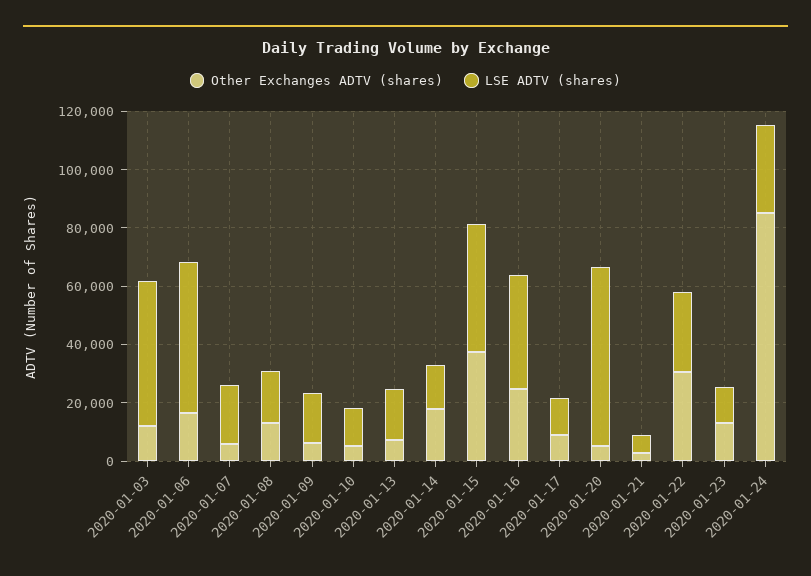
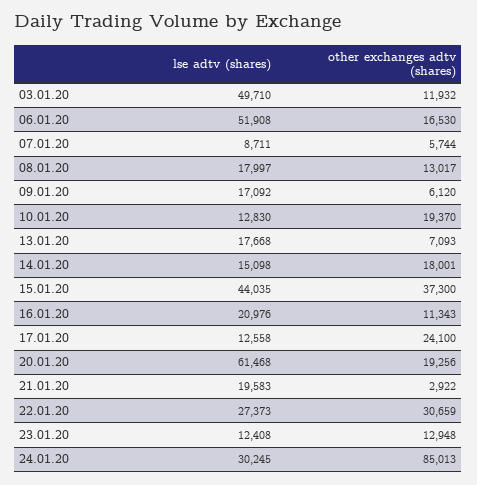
LSE ADTV (shares), 2020-01-07: 20000 -> 8711
Other Exchanges ADTV (shares), 2020-01-10: 5000 -> 19370
Other Exchanges ADTV (shares), 2020-01-16: 25000 -> 11343
LSE ADTV (shares), 2020-01-16: 40000 -> 20976
Other Exchanges ADTV (shares), 2020-01-17: 10000 -> 24100
Other Exchanges ADTV (shares), 2020-01-20: 5000 -> 19256
LSE ADTV (shares), 2020-01-21: 5000 -> 19583

